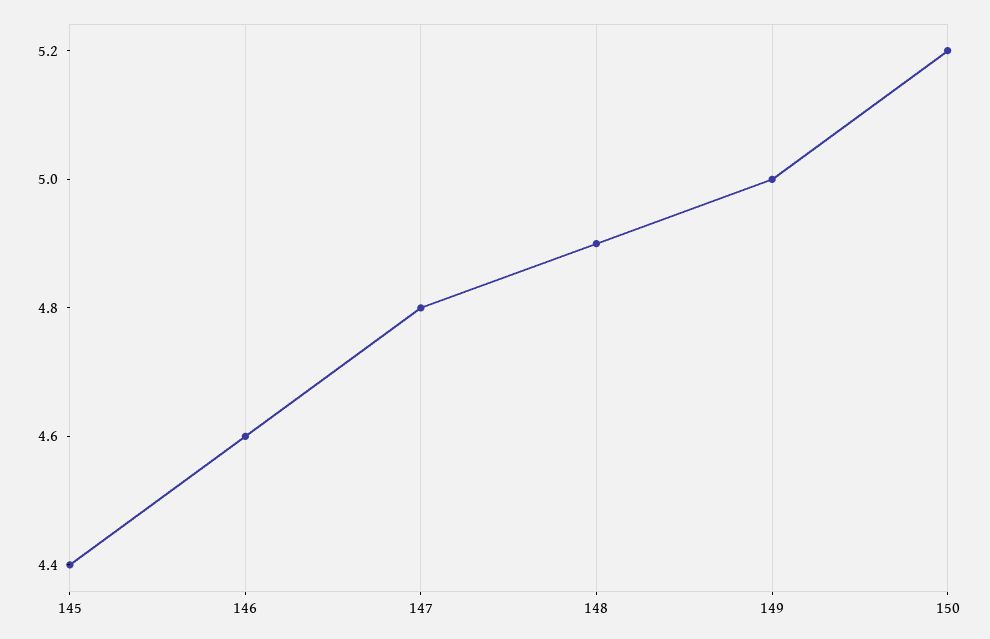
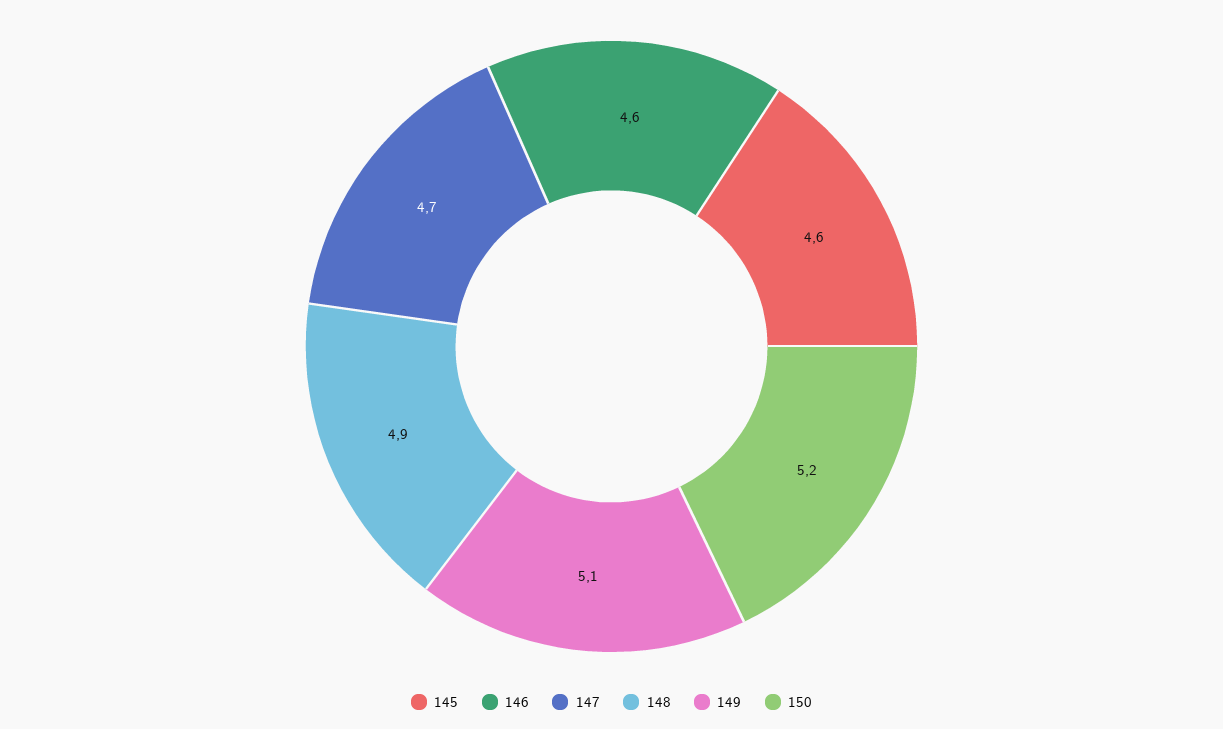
145: 4.4 -> 4.6
147: 4.8 -> 4.7
149: 5 -> 5.1

